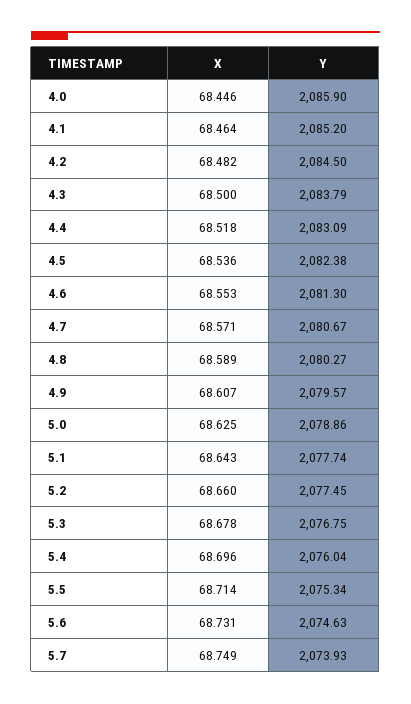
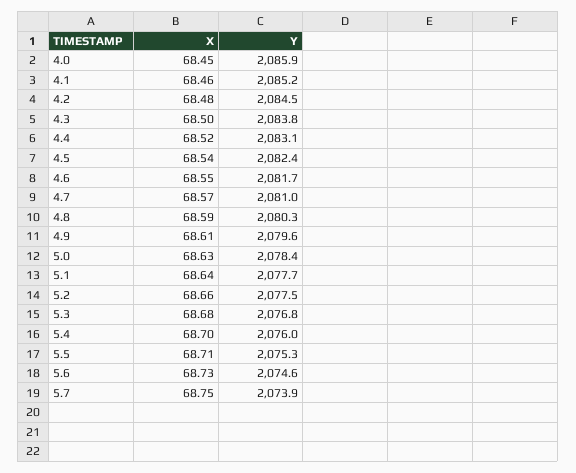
Y, 4.6: 2081.3 -> 2081.7
Y, 4.7: 2080.67 -> 2081
Y, 5.0: 2078.86 -> 2078.4

